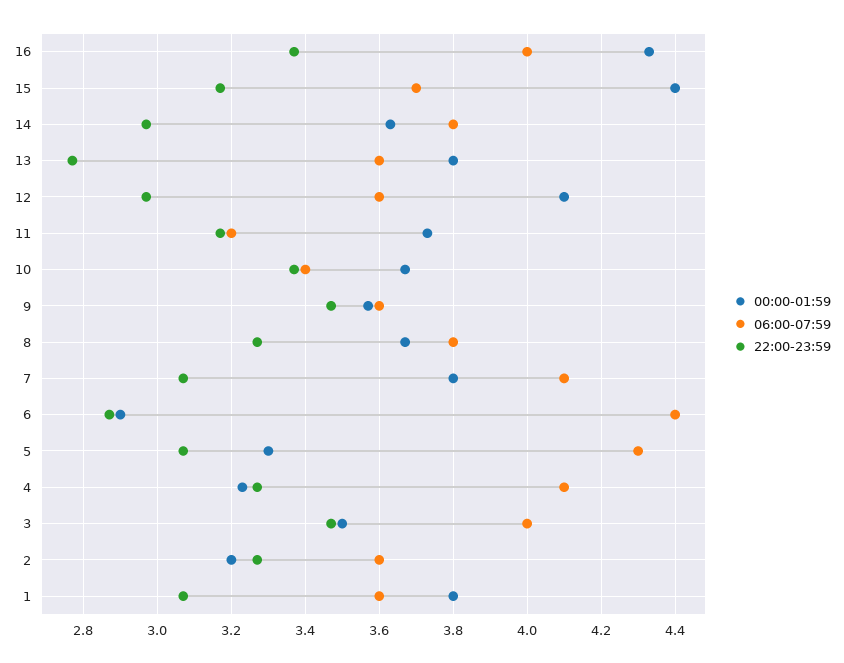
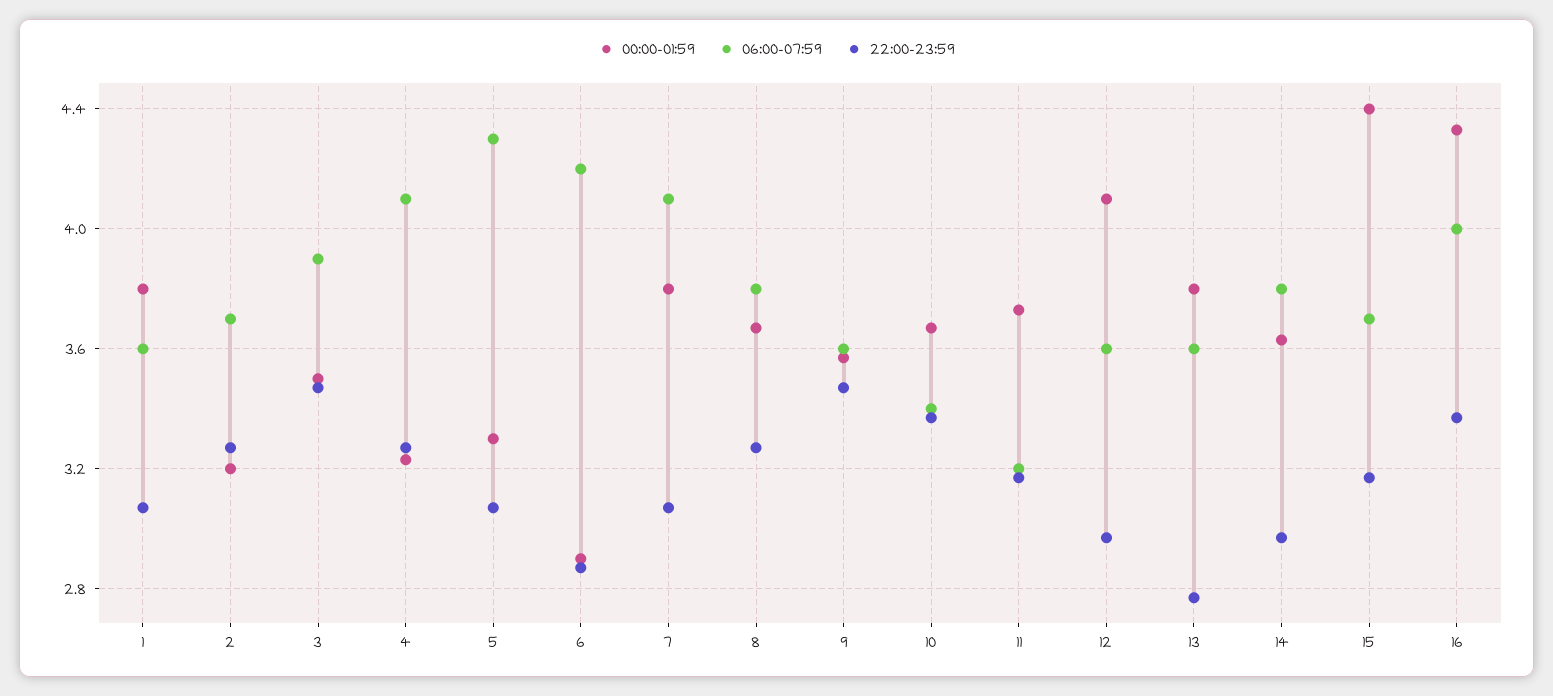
06:00-07:59, 6: 4.4 -> 4.2
06:00-07:59, 3: 4 -> 3.9
06:00-07:59, 2: 3.6 -> 3.7

